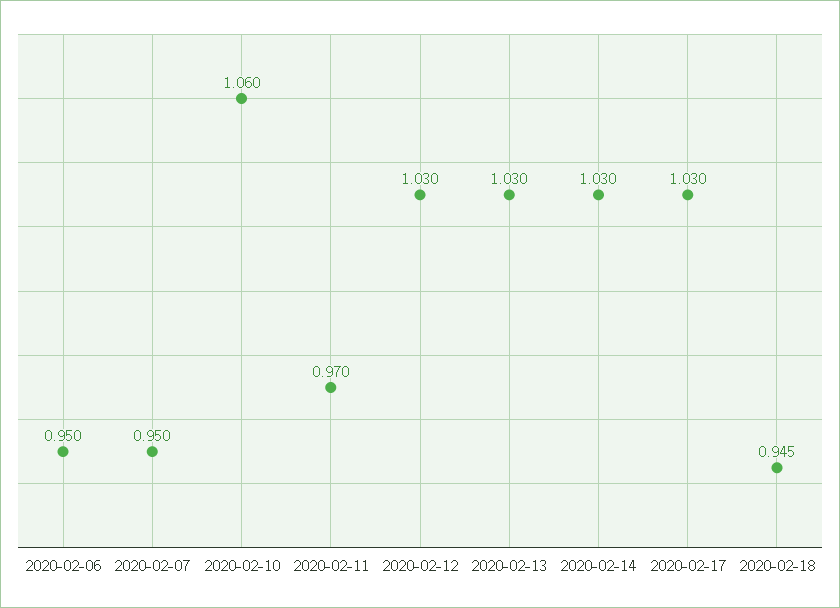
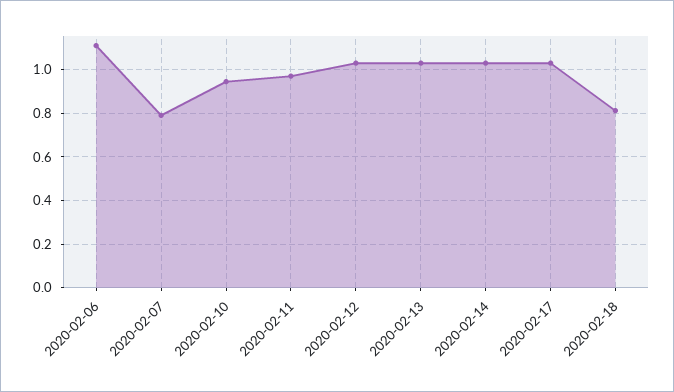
2020-02-06: 0.95 -> 1.1
2020-02-07: 0.95 -> 0.8
2020-02-10: 1.06 -> 0.95
2020-02-18: 0.945 -> 0.8

